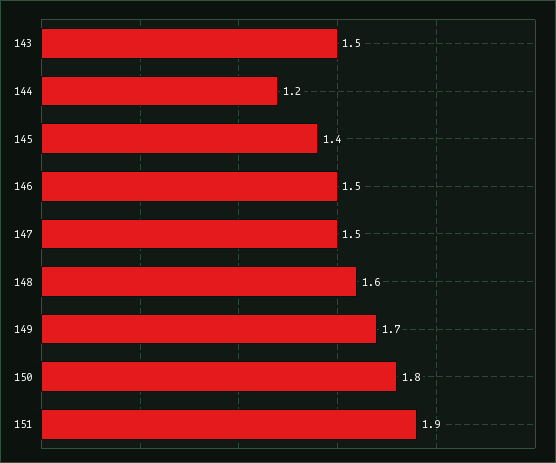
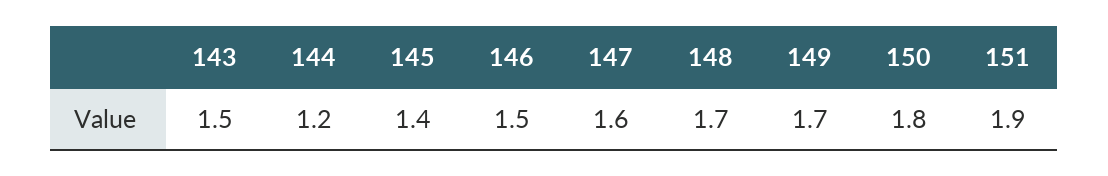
147: 1.5 -> 1.6
148: 1.6 -> 1.7

